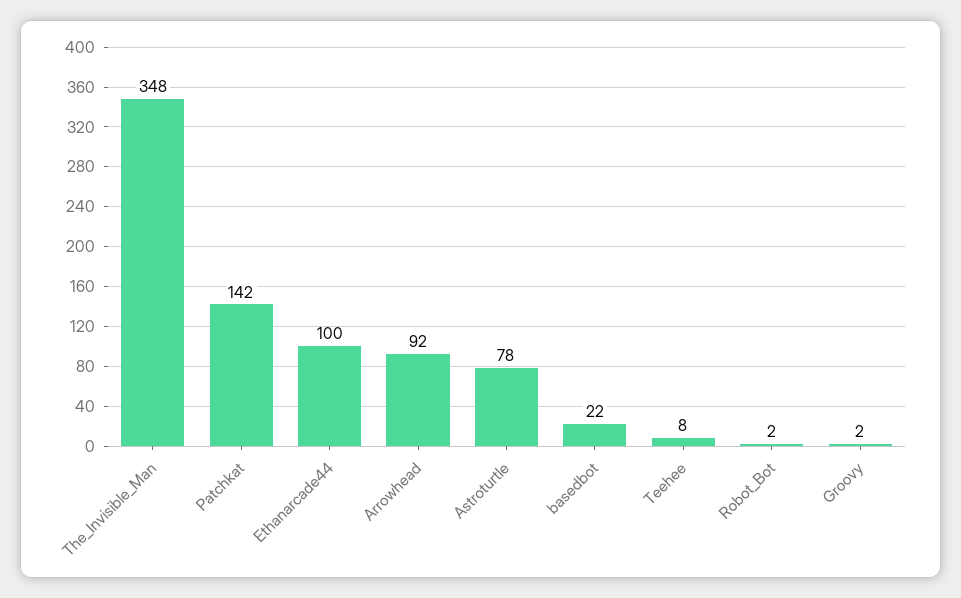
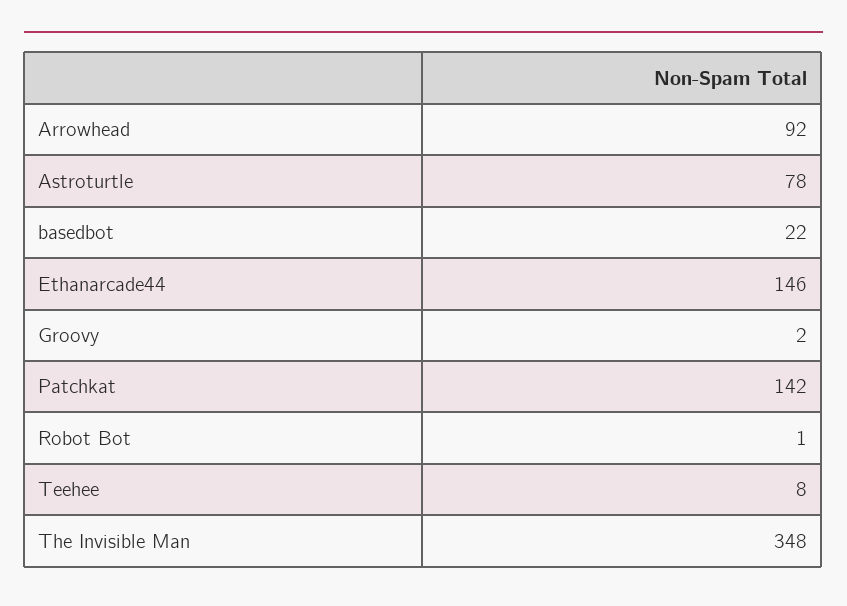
Ethanarcade44: 100 -> 146
Robot_Bot: 2 -> 1

